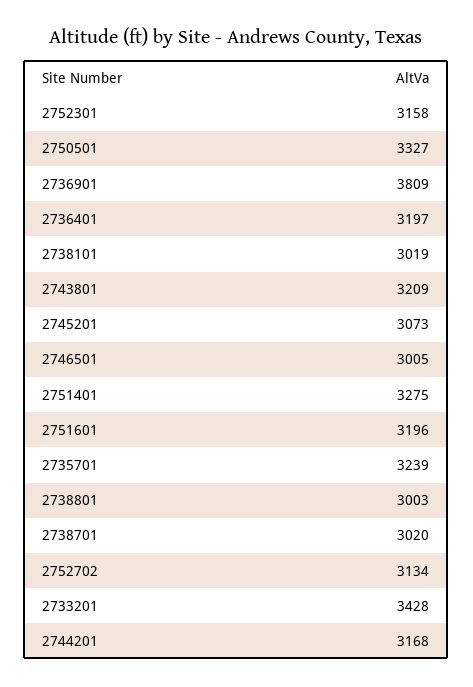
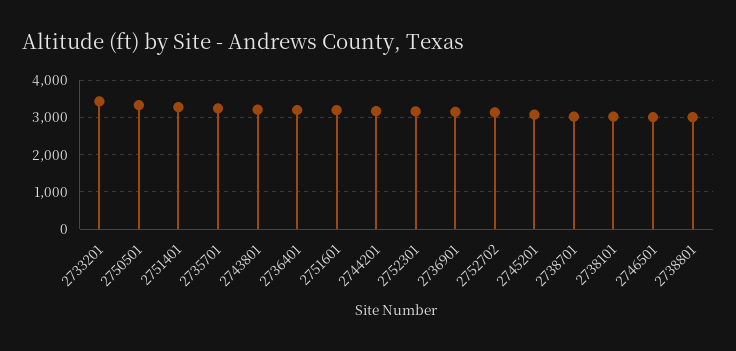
2736901: 3809 -> 3200

